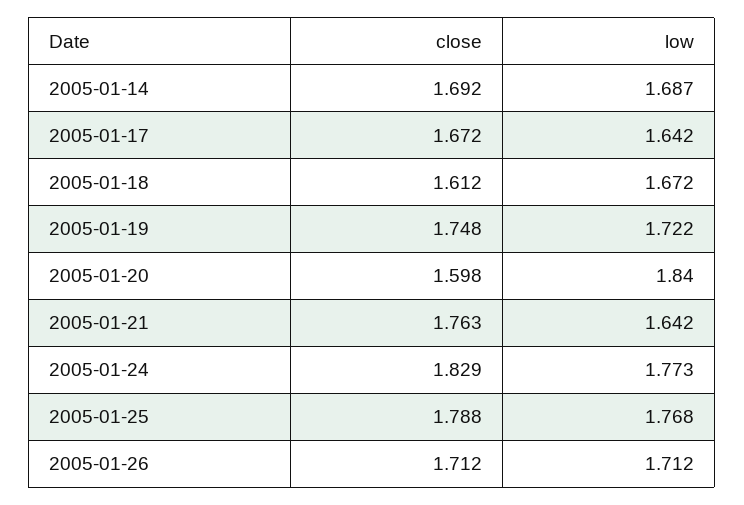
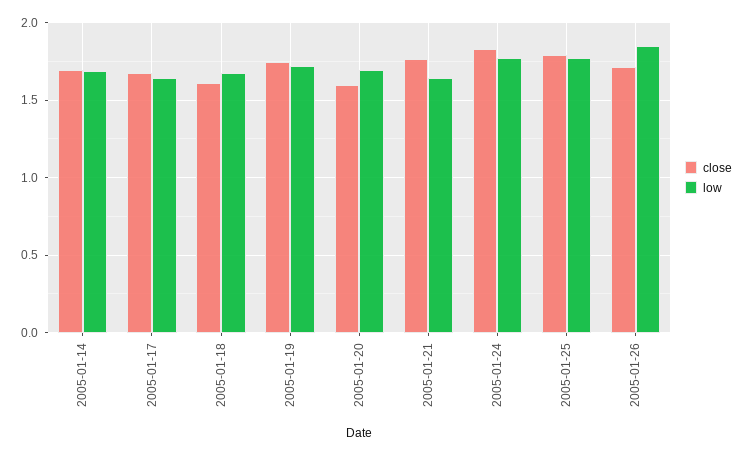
low, 2005-01-20: 1.84 -> 1.7
low, 2005-01-26: 1.712 -> 1.85

